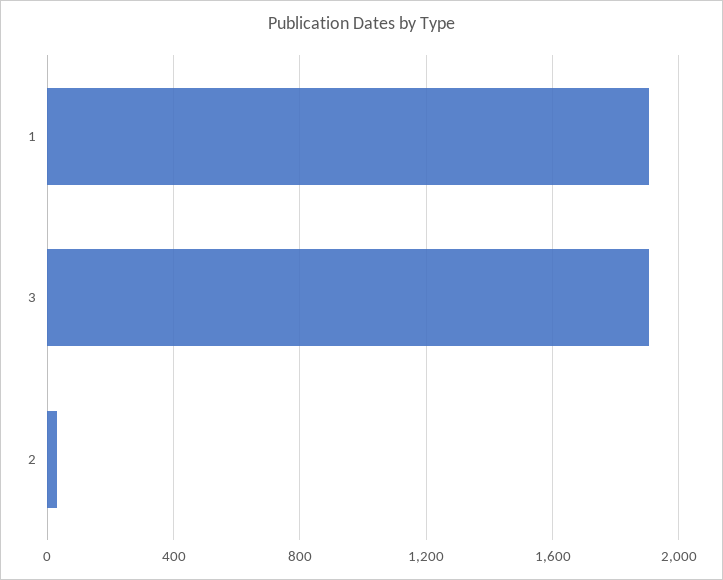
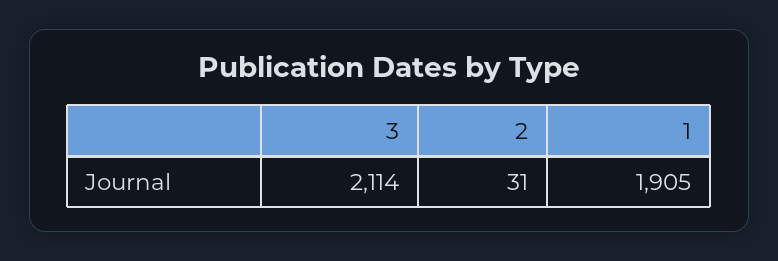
3: 1900 -> 2114

